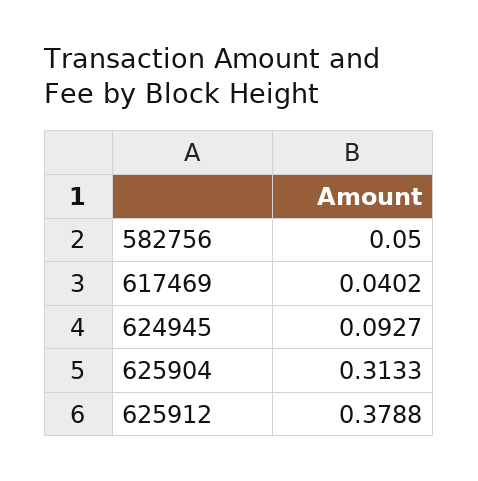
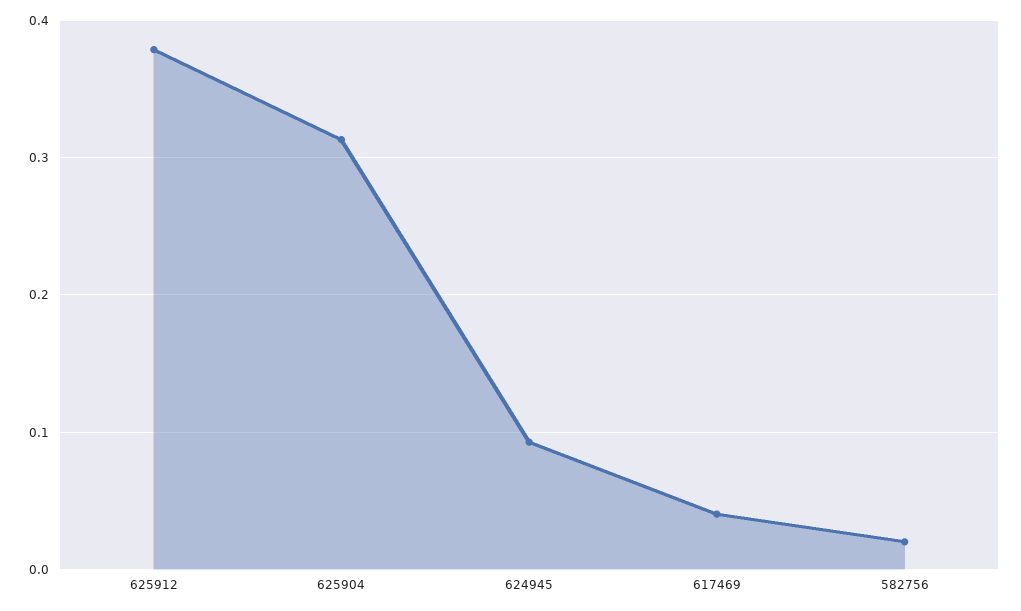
582756: 0.05 -> 0.02

